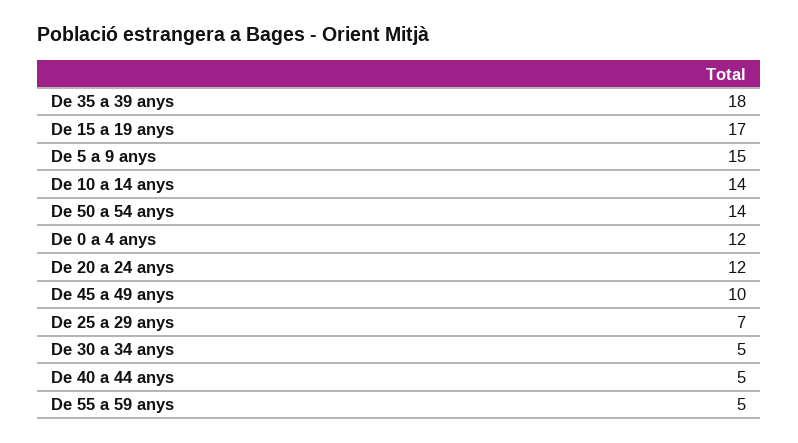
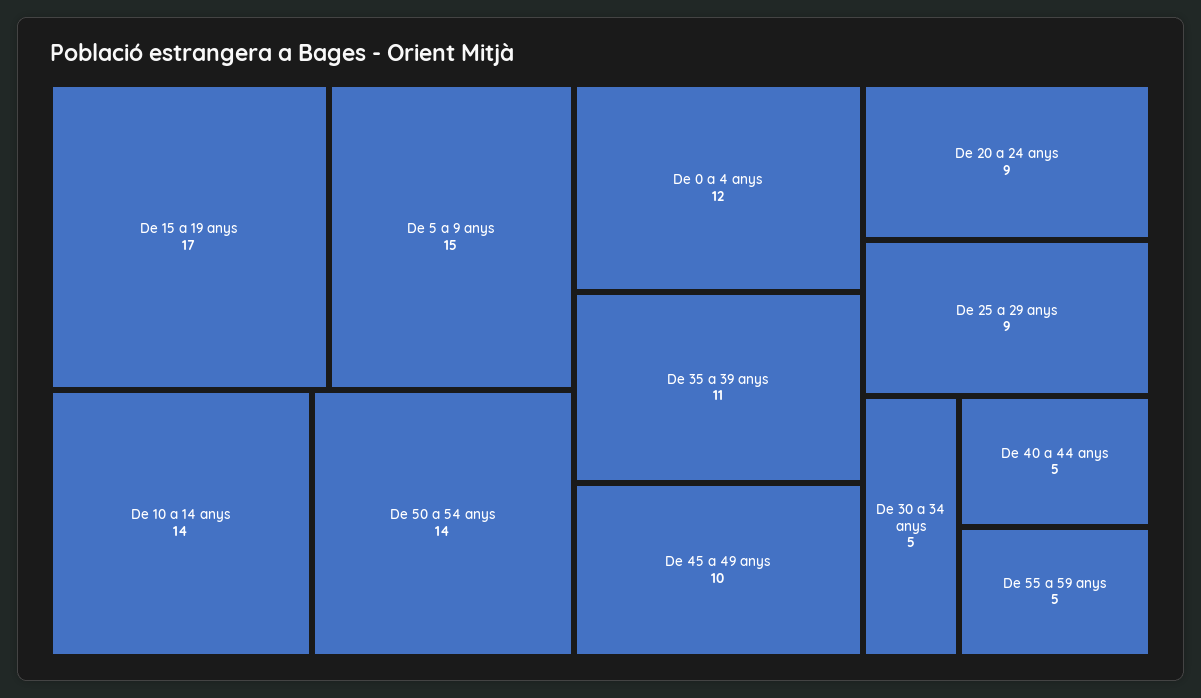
De 35 a 39 anys: 18 -> 11
De 20 a 24 anys: 12 -> 9
De 25 a 29 anys: 7 -> 9

